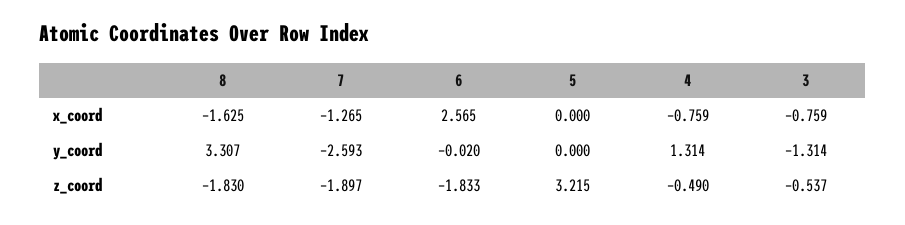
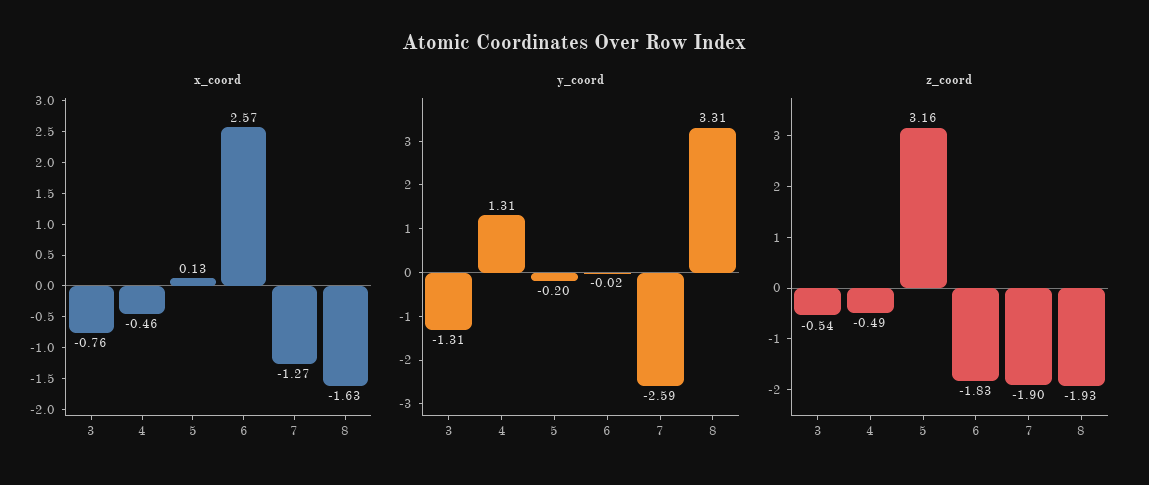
x_coord, 5: 0 -> 0.13
x_coord, 4: -0.759 -> -0.46
y_coord, 5: 0 -> -0.2
z_coord, 8: -1.83 -> -1.93
z_coord, 5: 3.215 -> 3.16

